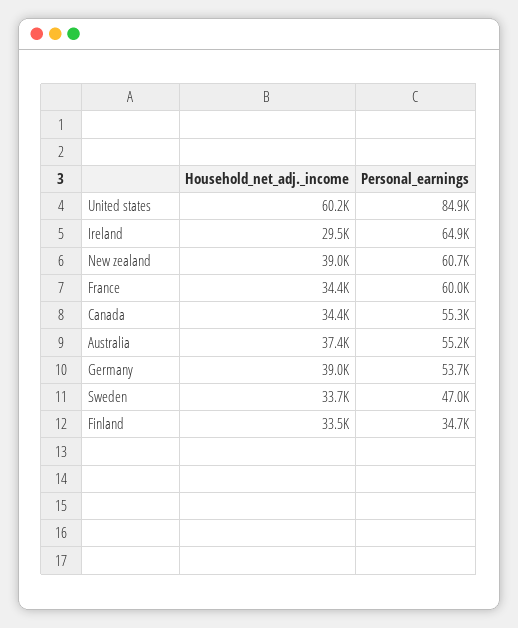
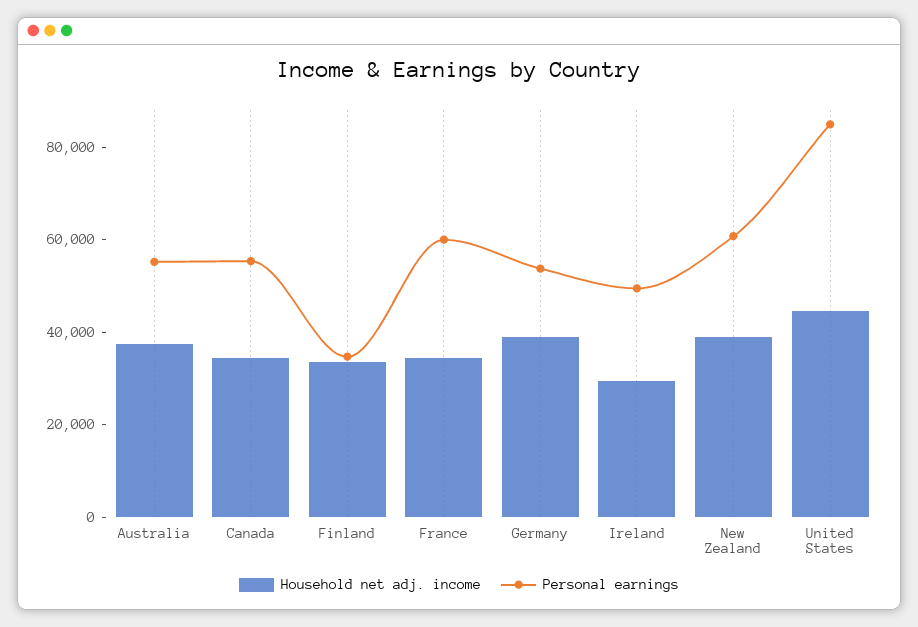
Household_net_adj._income, United states: 60200 -> 45000
Personal_earnings, Ireland: 64900 -> 50000
Household_net_adj._income, Sweden: 33700 -> none
Personal_earnings, Sweden: 47000 -> none

